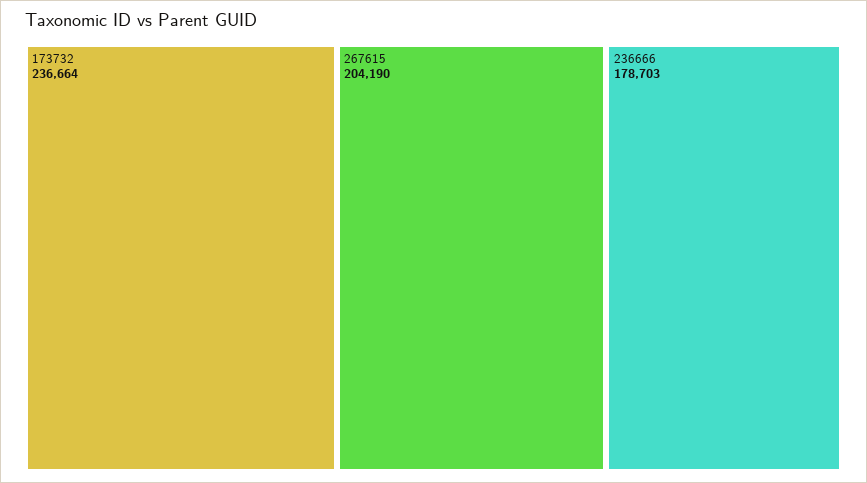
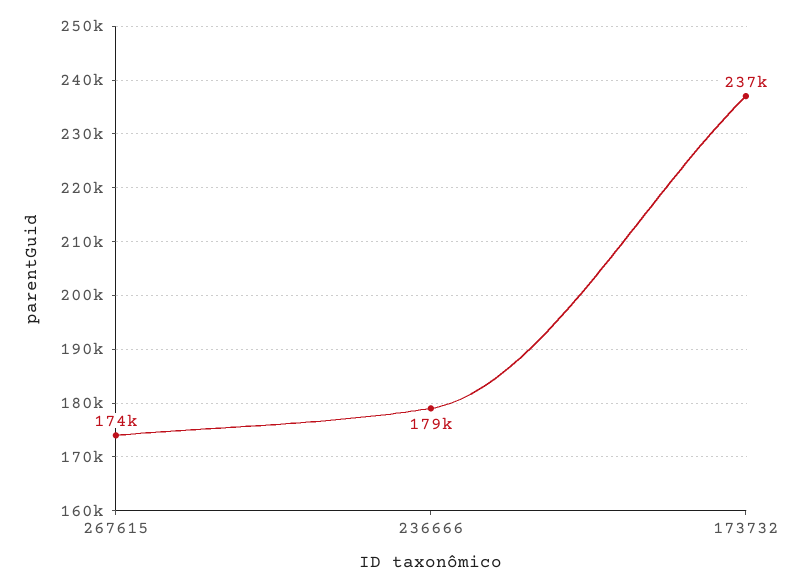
267615: 204190 -> 174000

